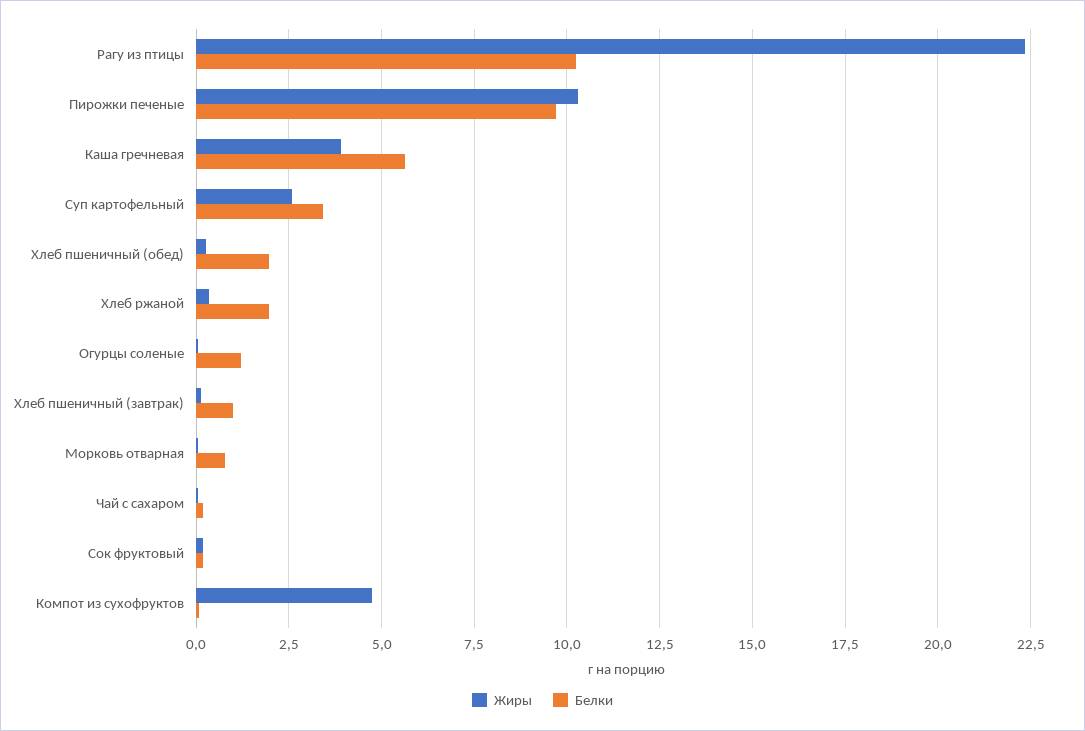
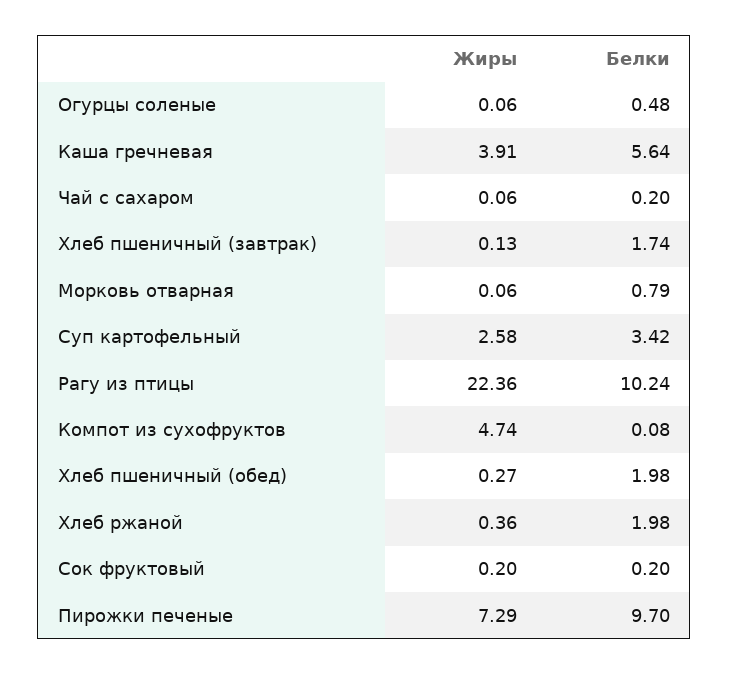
Жиры, Пирожки печеные: 10.25 -> 7.29
Белки, Огурцы соленые: 1.25 -> 0.48
Белки, Хлеб пшеничный (завтрак): 1 -> 1.74

